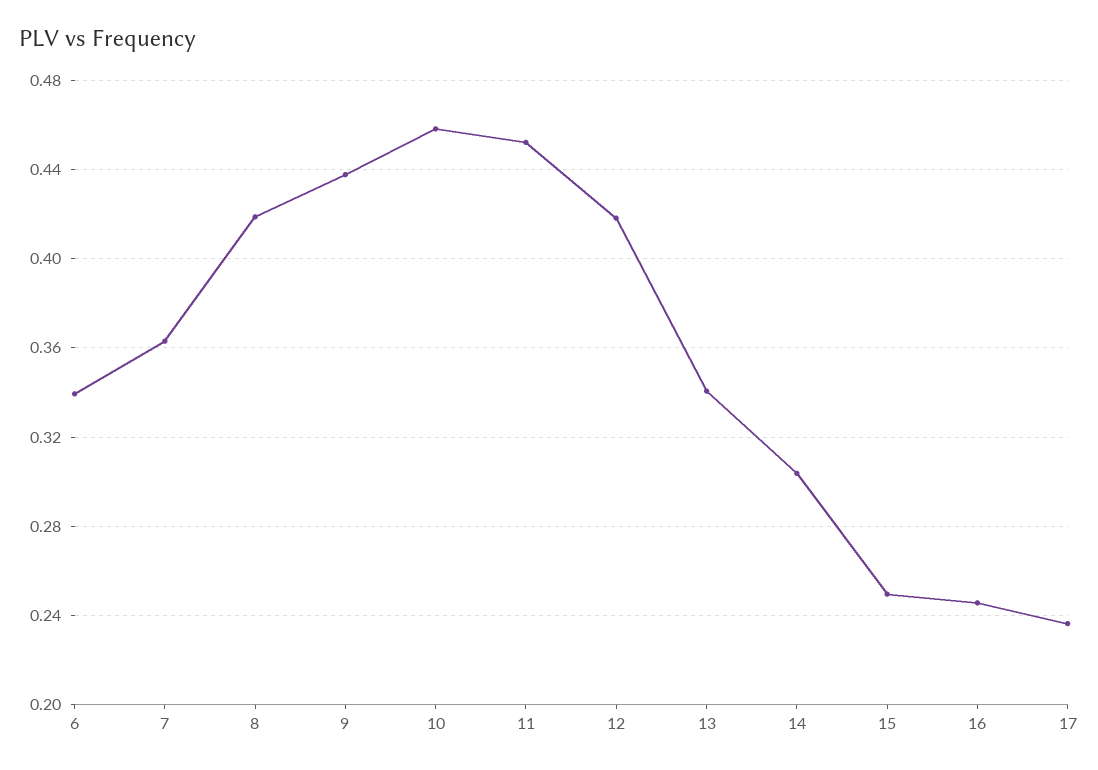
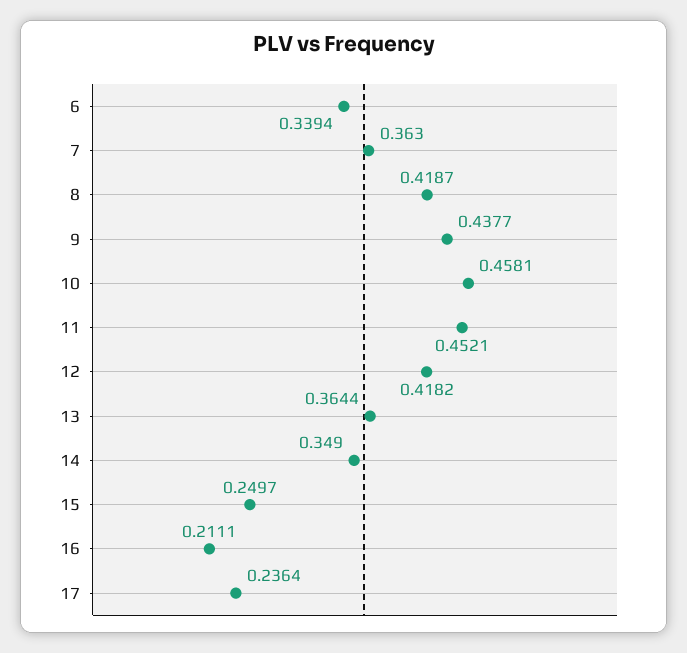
13: 0.34 -> 0.3644
14: 0.305 -> 0.349
16: 0.245 -> 0.2111

